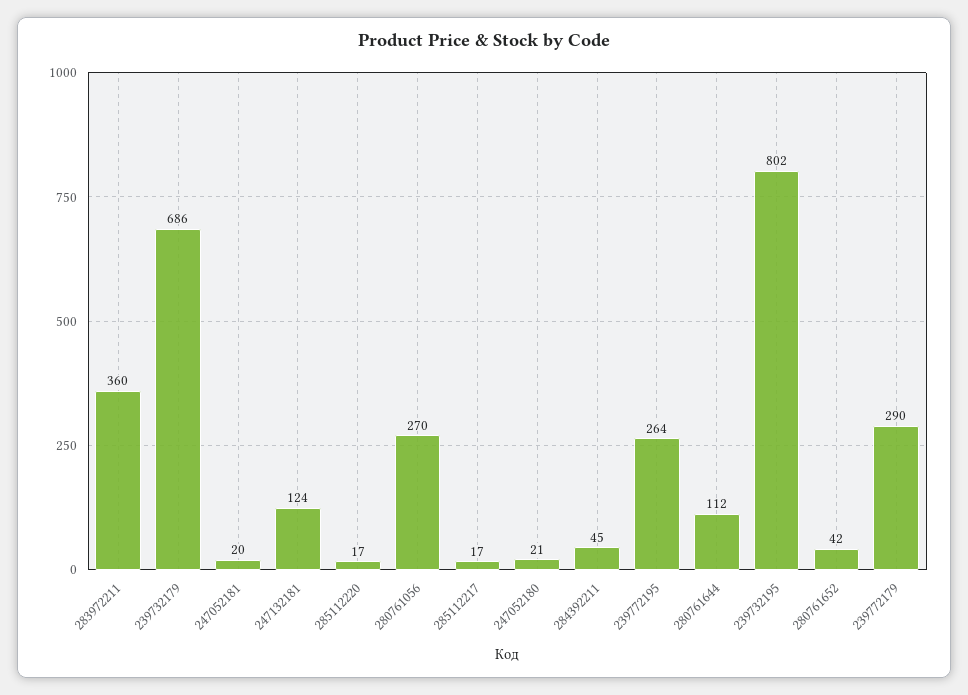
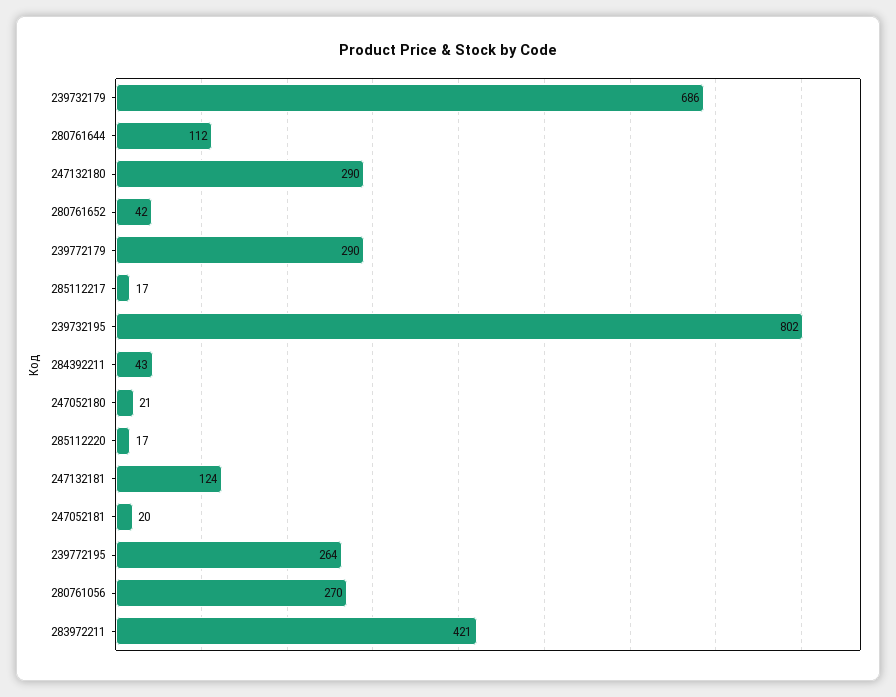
283972211: 360 -> 421
284392211: 45 -> 43
247132180: none -> 290

